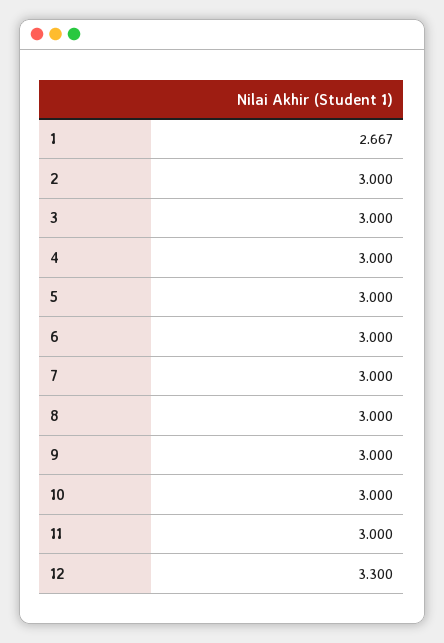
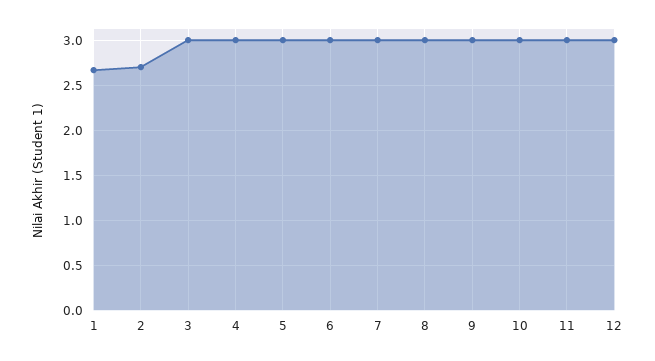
2: 3 -> 2.7
12: 3.3 -> 3

